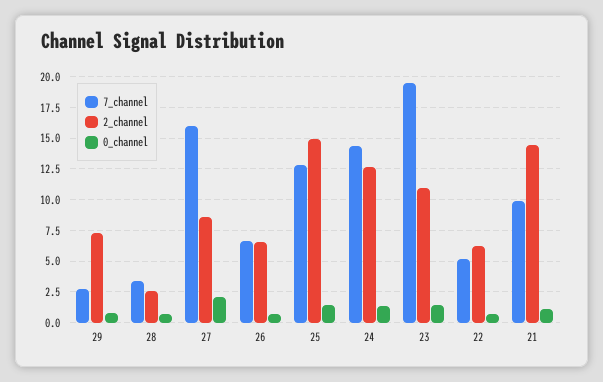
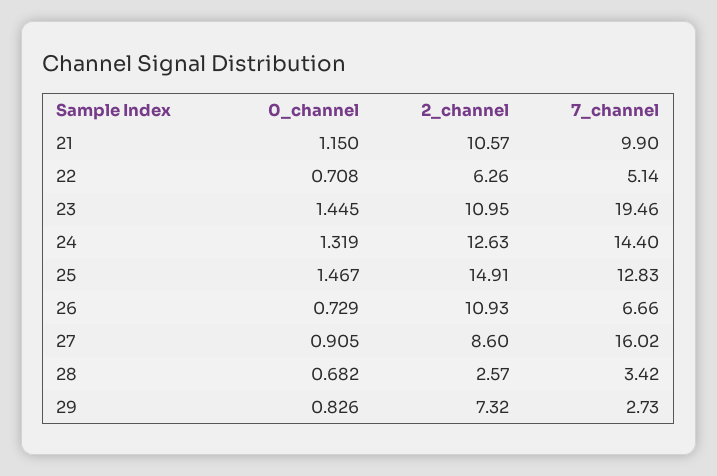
0_channel, 27: 2 -> 0.905
2_channel, 26: 6.5 -> 10.93
2_channel, 21: 14.5 -> 10.57

